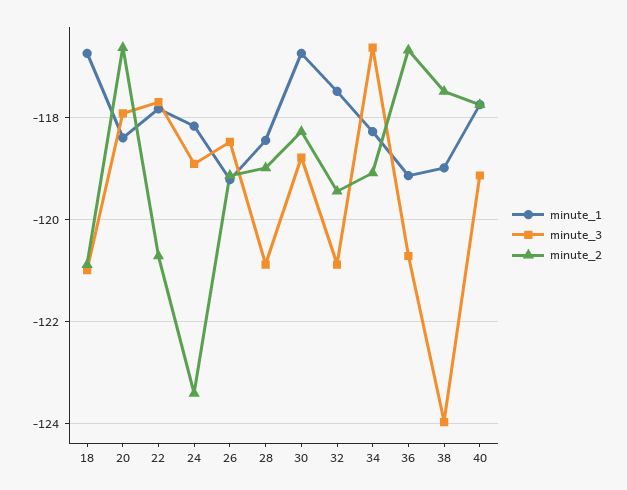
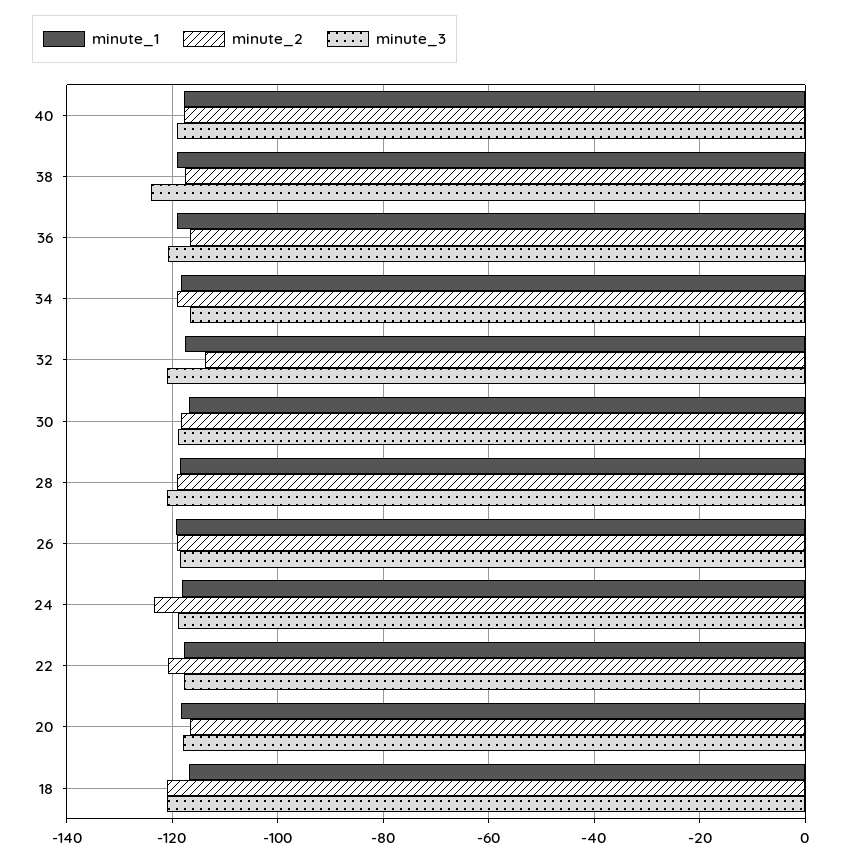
minute_2, 32: -119.4 -> -114

